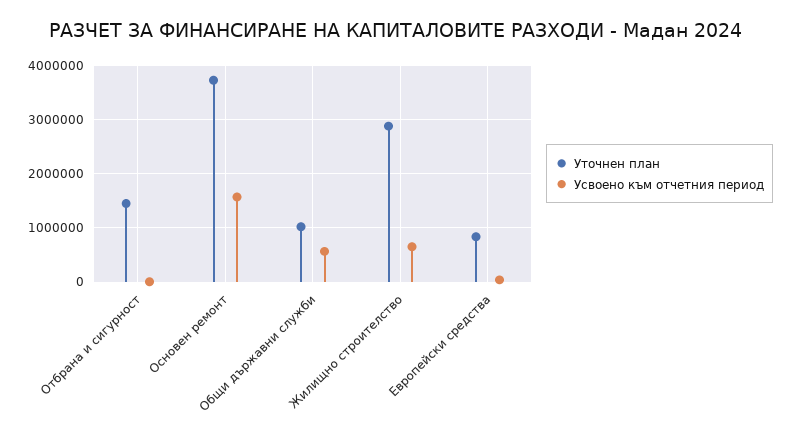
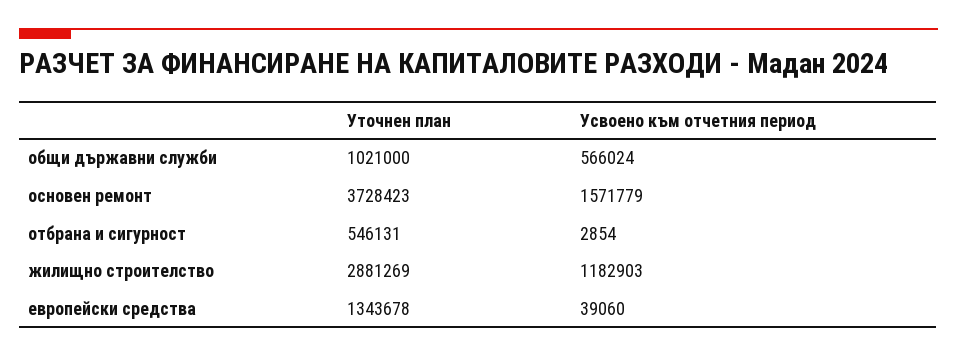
Уточнен план, Отбрана и сигурност: 1400000 -> 546131
Усвоено към отчетния период, Жилищно строителство: 600000 -> 1182903
Уточнен план, Европейски средства: 800000 -> 1343678

